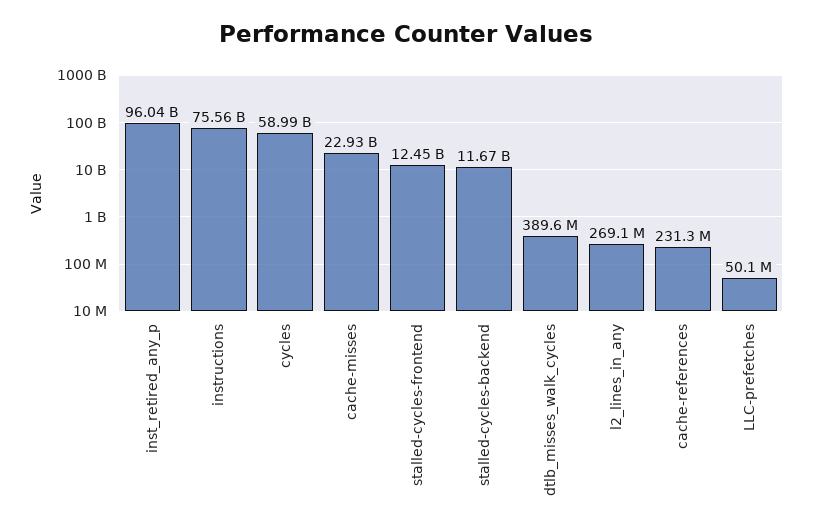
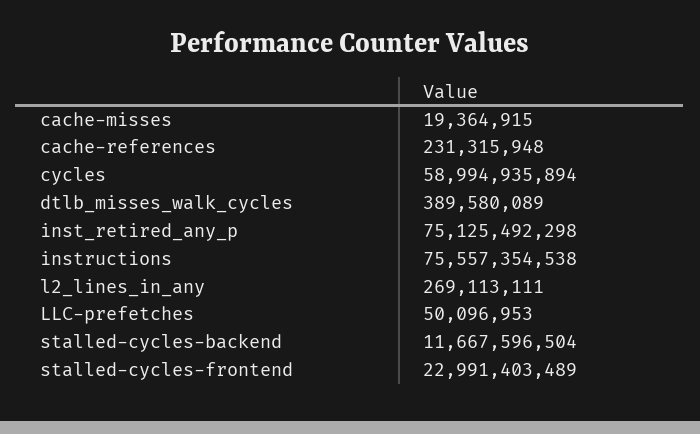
inst_retired_any_p: 96040000000 -> 75125492298
cache-misses: 22930000000 -> 19364915
stalled-cycles-frontend: 12450000000 -> 22991403489

